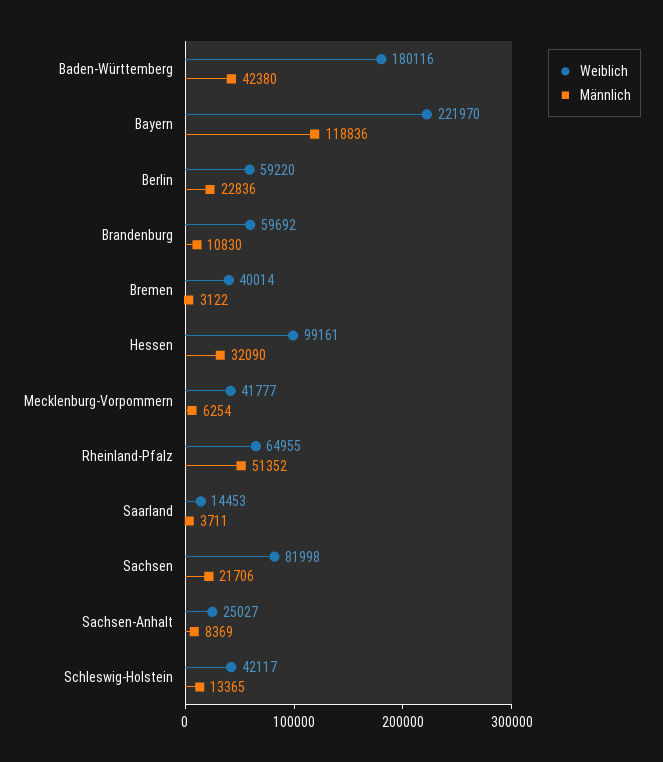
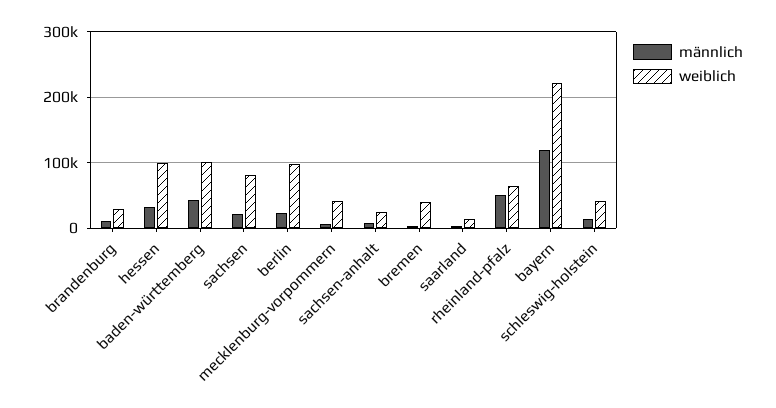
Weiblich, Baden-Württemberg: 180116 -> 100000
Weiblich, Berlin: 59220 -> 100000
Weiblich, Brandenburg: 59692 -> 30000

